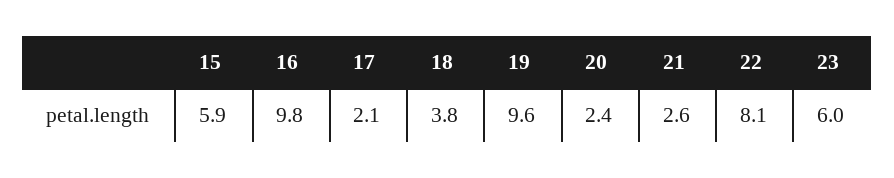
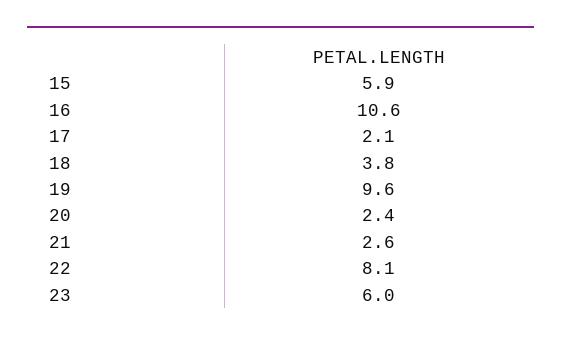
16: 9.8 -> 10.6

